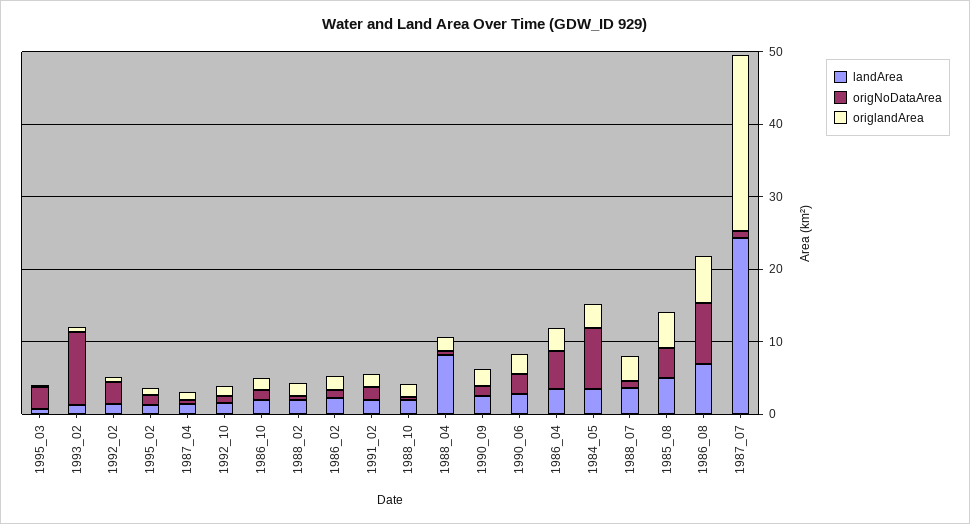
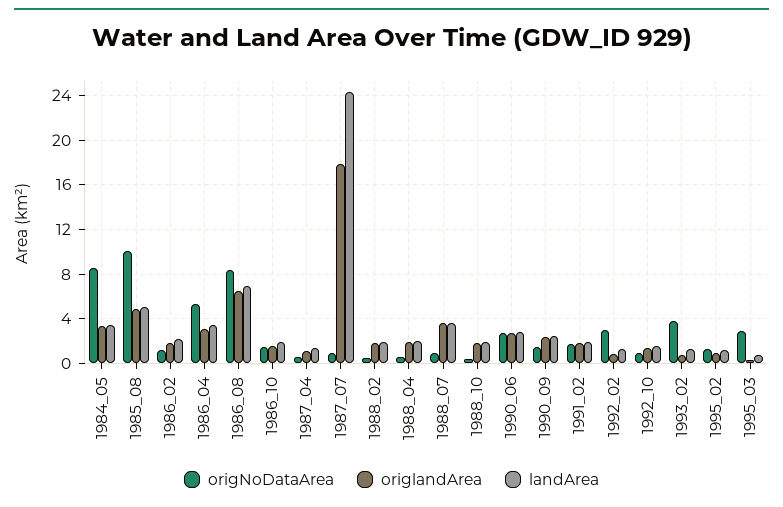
origNoDataArea, 1993_02: 10 -> 4
landArea, 1988_04: 8 -> 2
origNoDataArea, 1985_08: 4 -> 10
origlandArea, 1987_07: 24 -> 18

